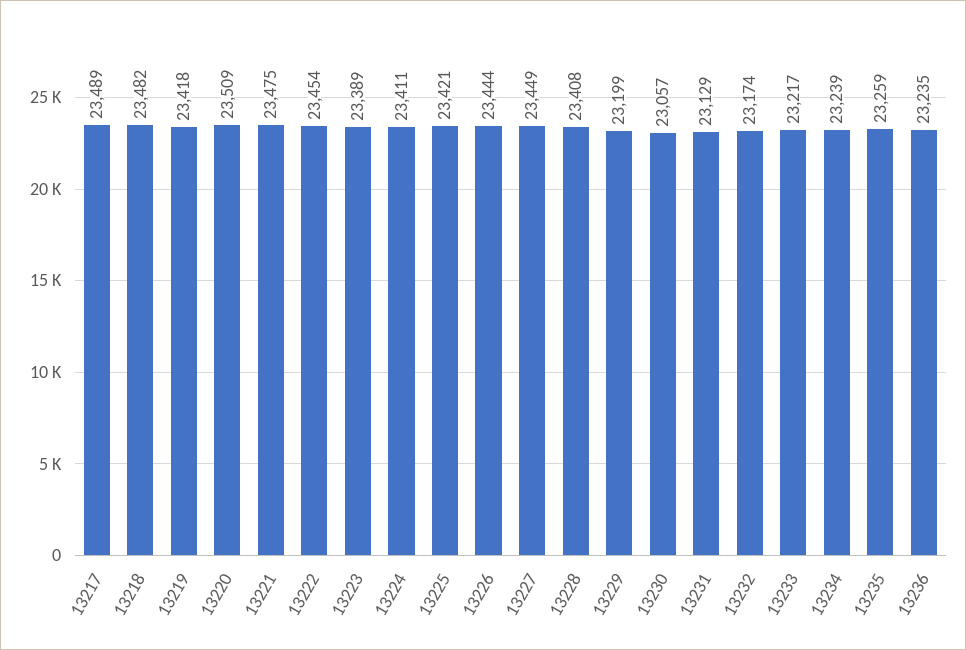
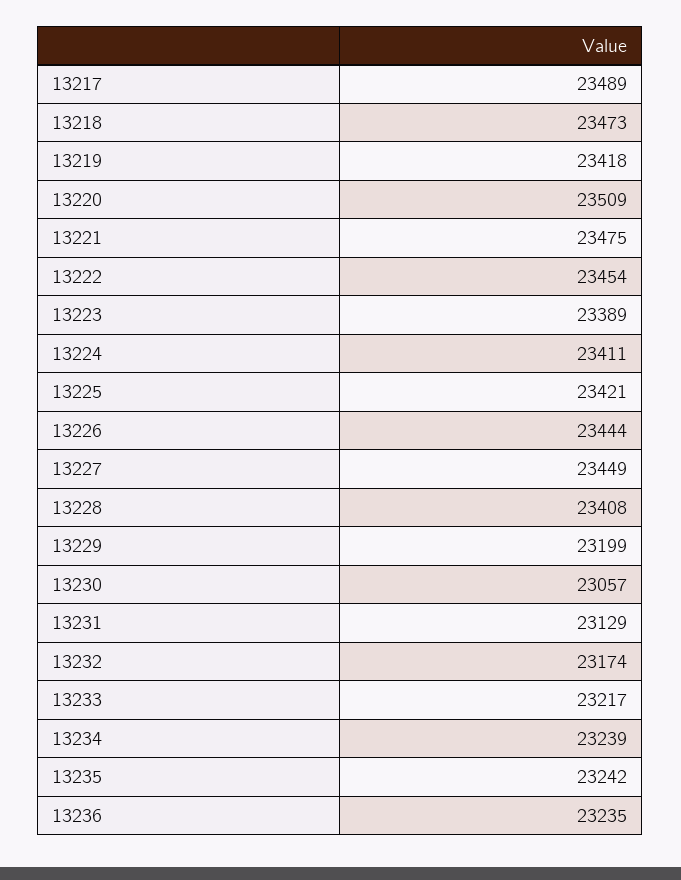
13218: 23482 -> 23473
13235: 23259 -> 23242

